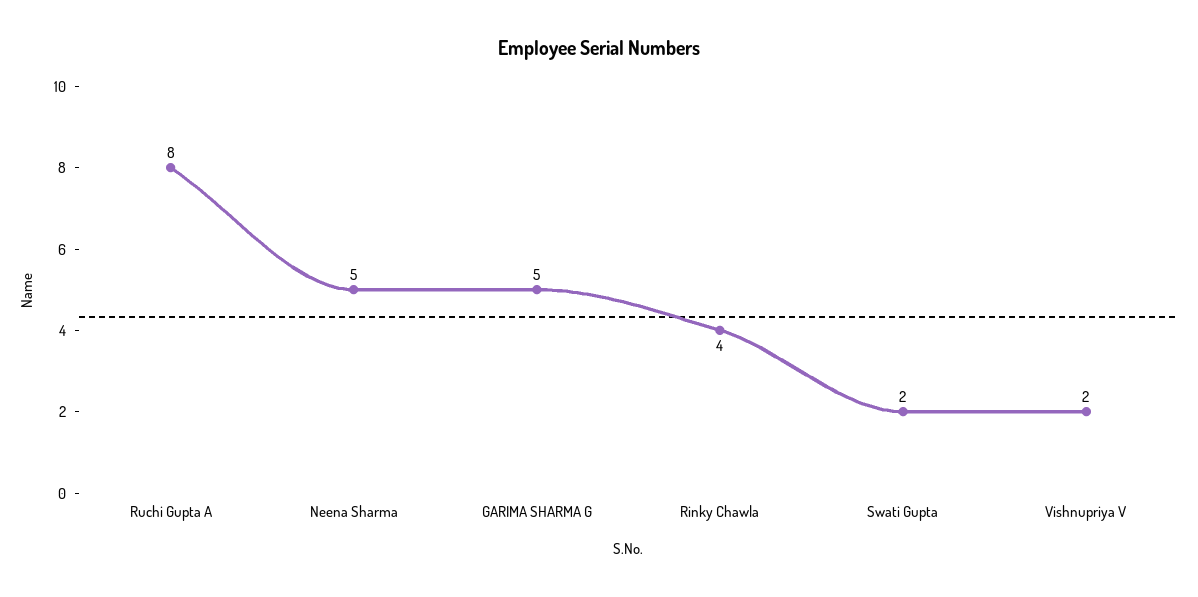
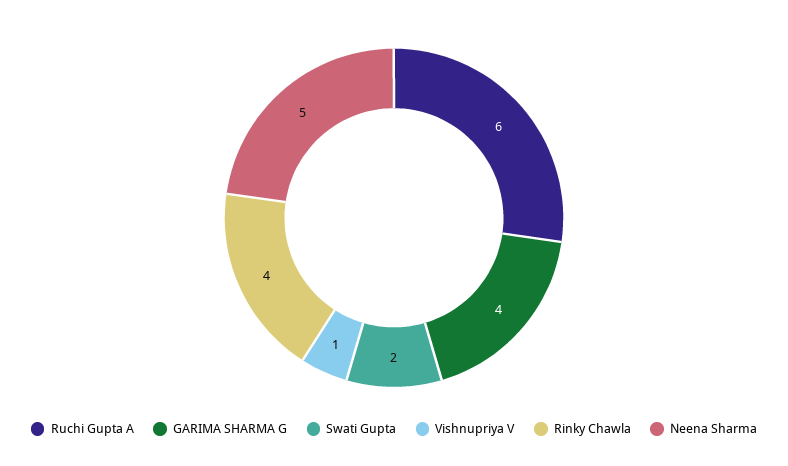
Ruchi Gupta A: 8 -> 6
GARIMA SHARMA G: 5 -> 4
Vishnupriya V: 2 -> 1

